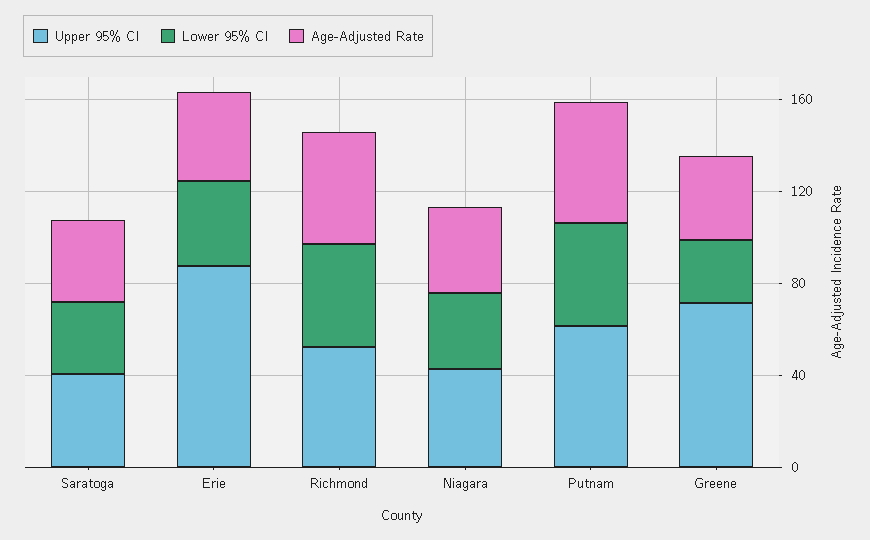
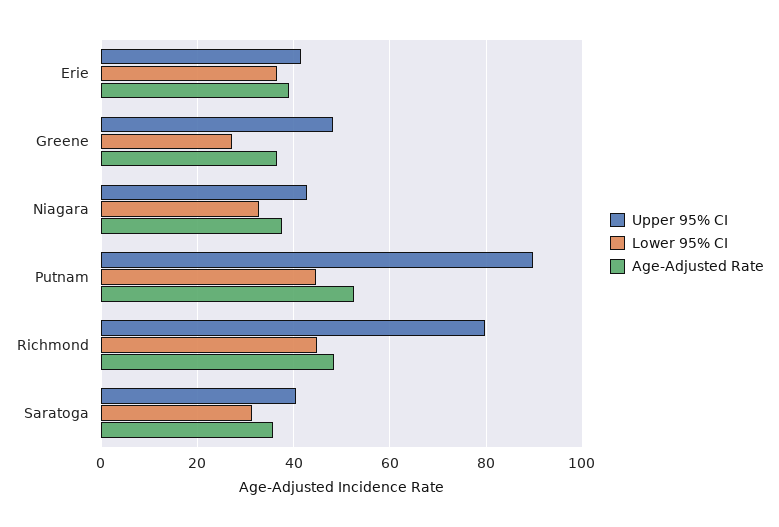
Upper 95% CI, Erie: 90 -> 42
Upper 95% CI, Richmond: 50 -> 80
Upper 95% CI, Putnam: 60 -> 90
Upper 95% CI, Greene: 70 -> 48

